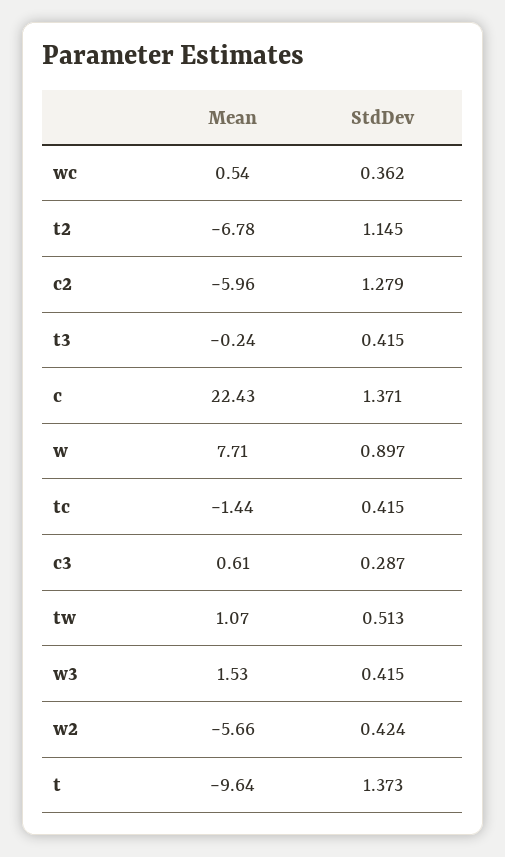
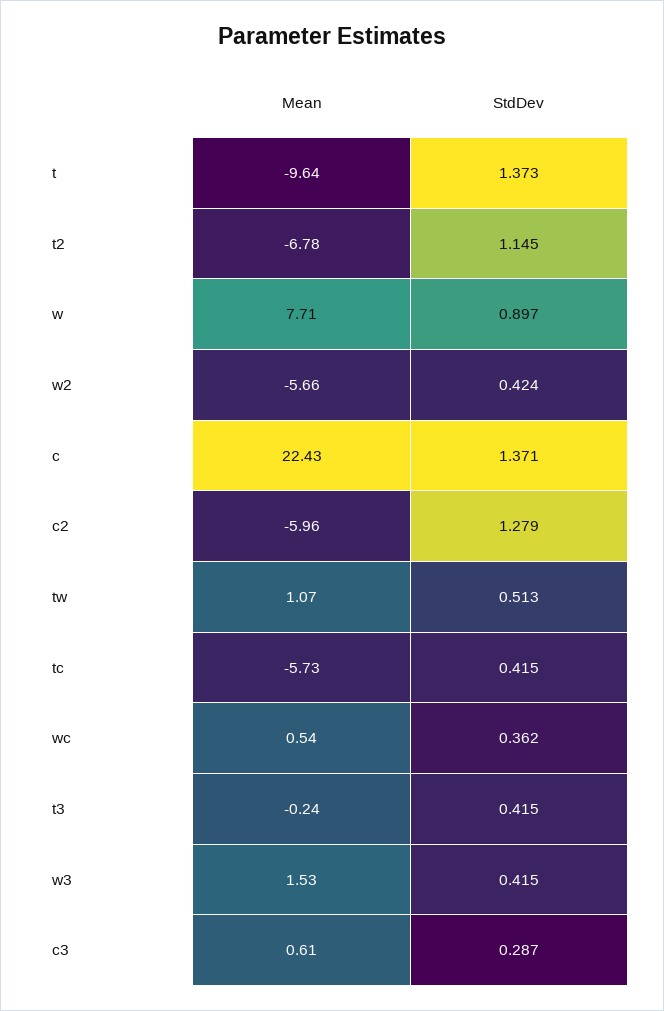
Mean, tc: -1.44 -> -5.73

